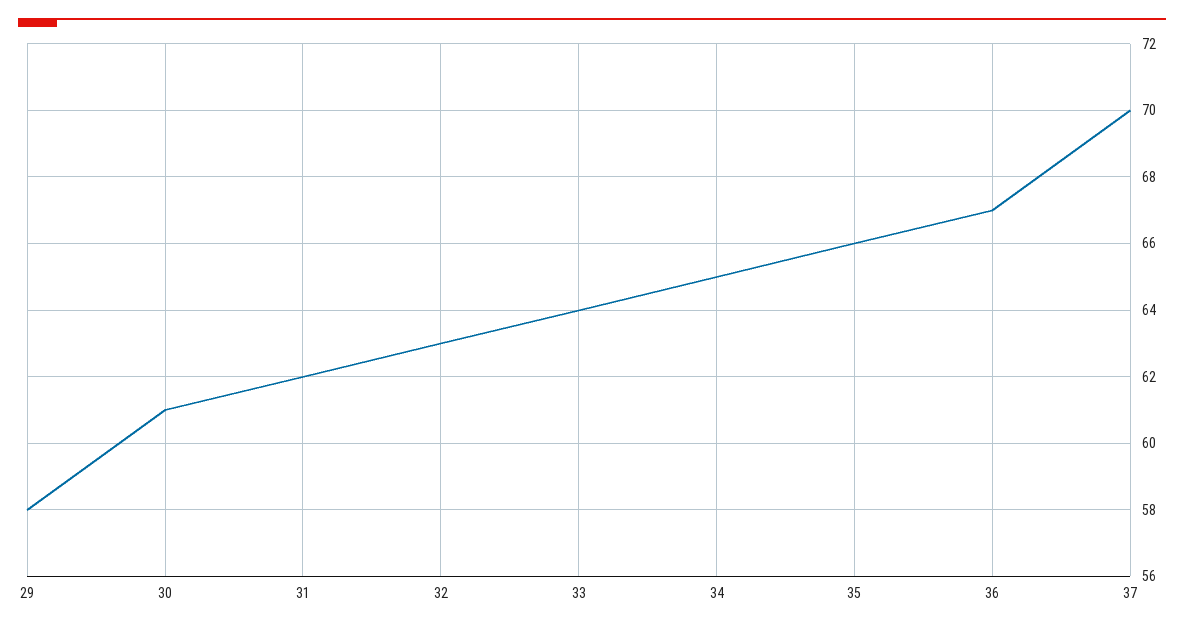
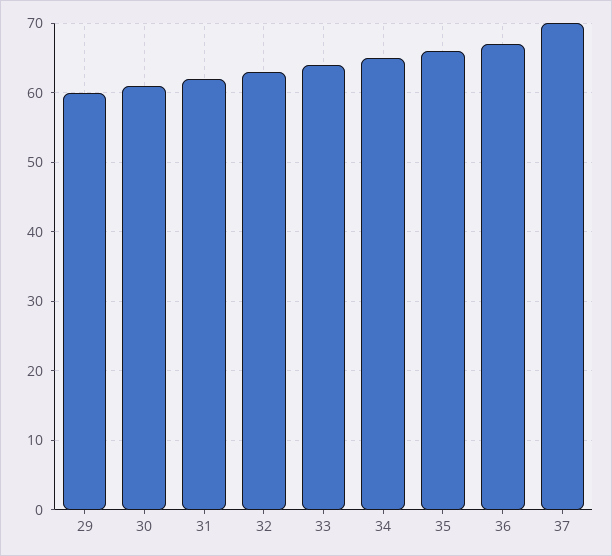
29: 58 -> 60

